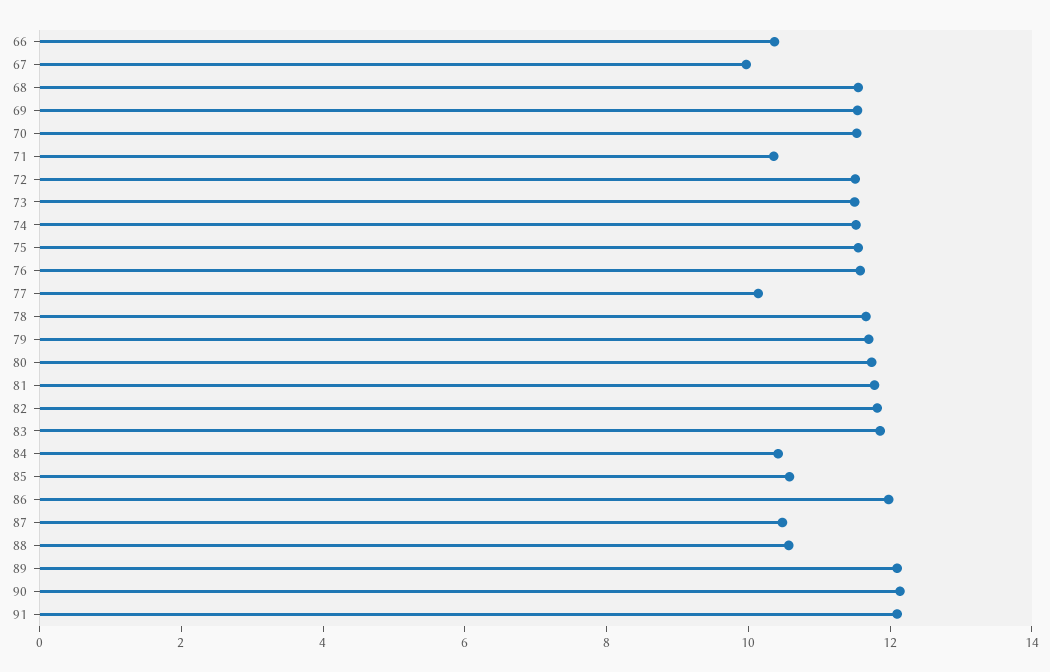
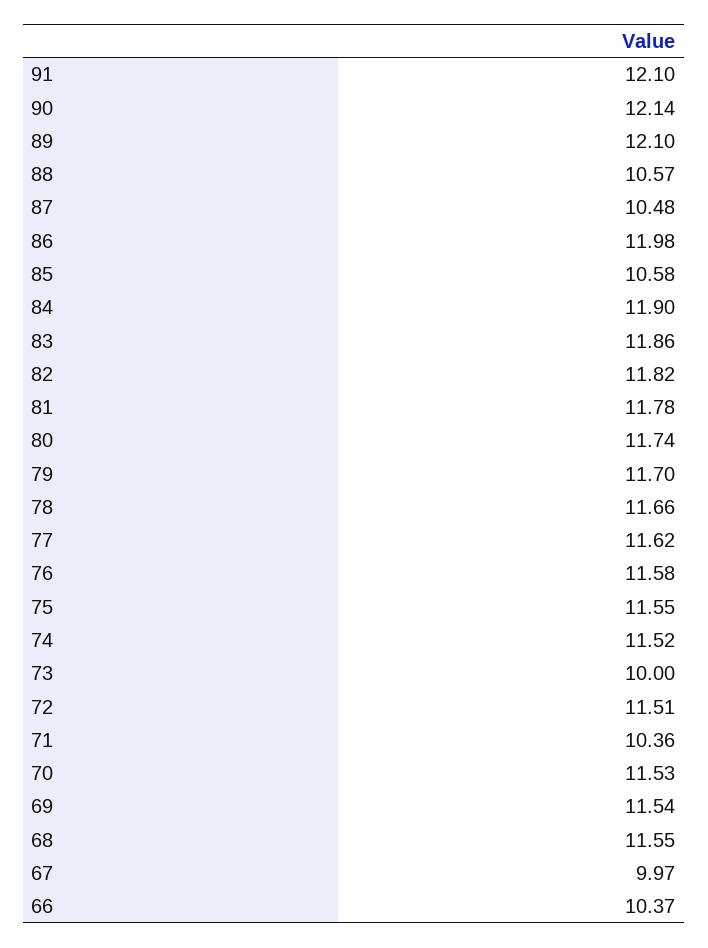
73: 11.5 -> 10
77: 10 -> 11.62
84: 10.5 -> 11.9

